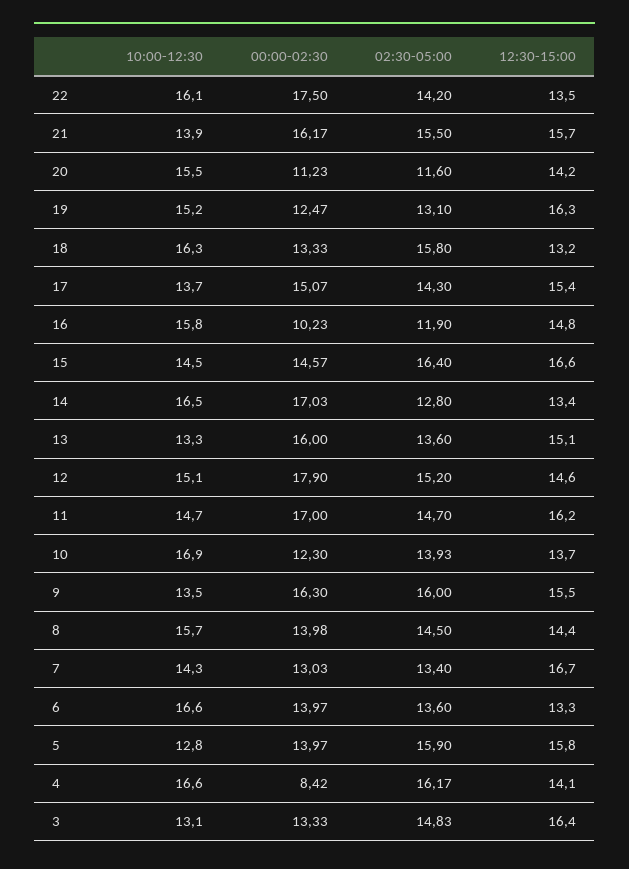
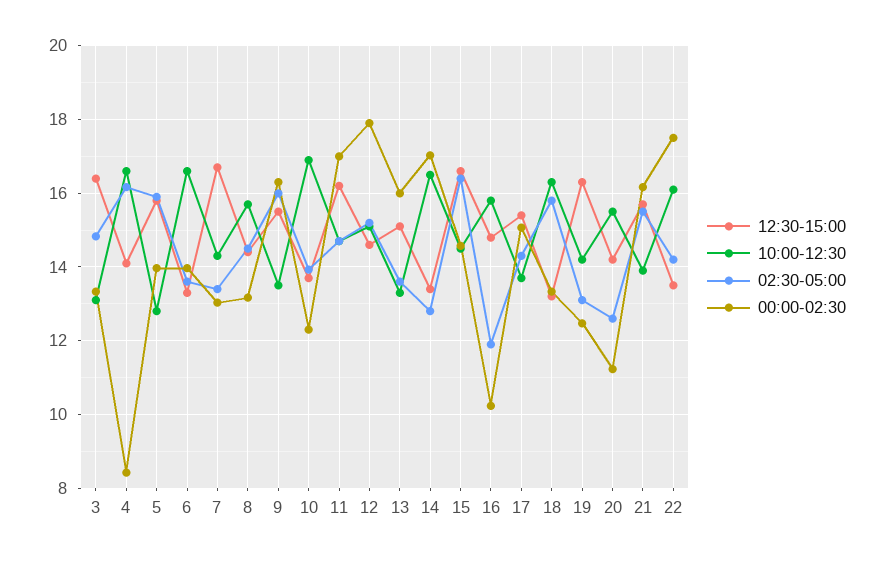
02:30-05:00, 20: 11.6 -> 12.6
10:00-12:30, 19: 15.2 -> 14.2
00:00-02:30, 8: 13.98 -> 13.2

